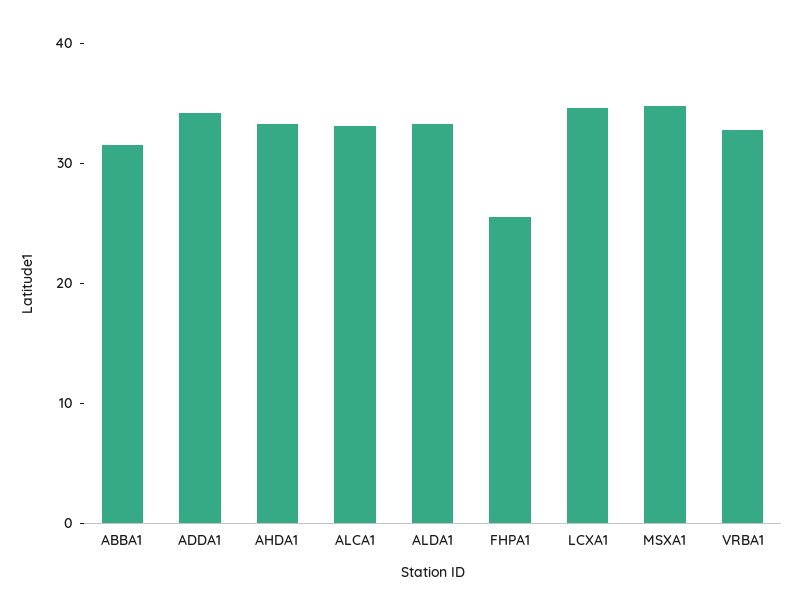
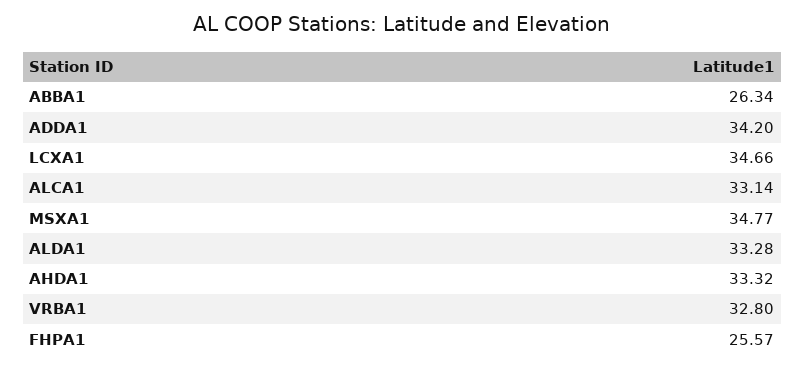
ABBA1: 32 -> 26.34

